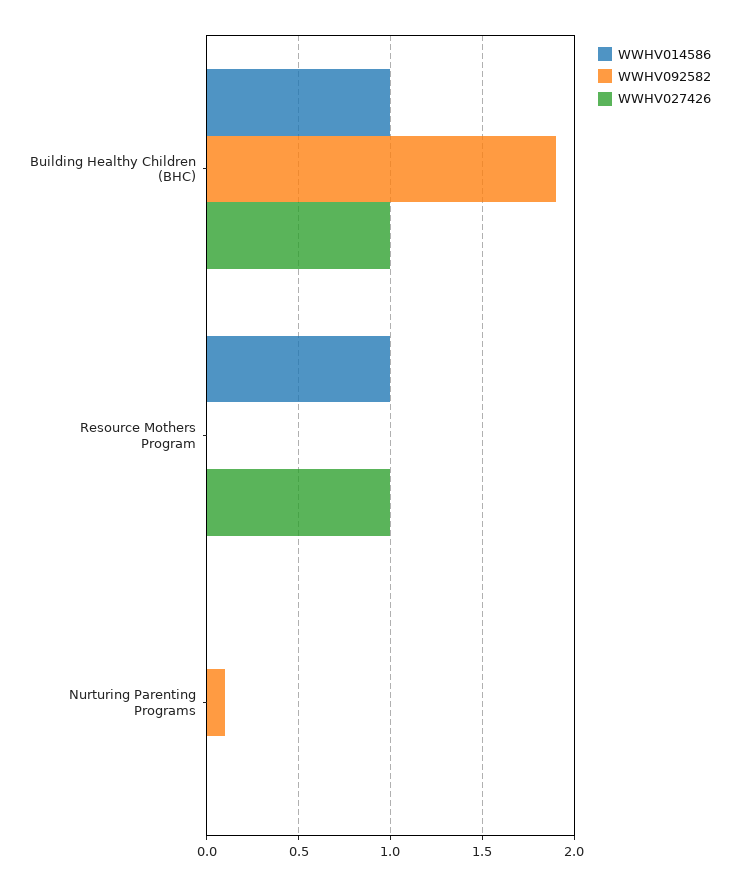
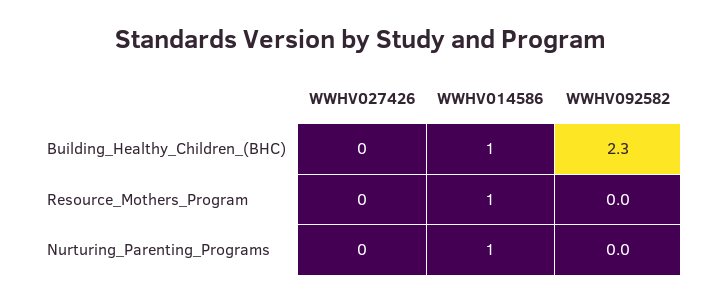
WWHV092582, Building Healthy Children (BHC): 1.9 -> 2.3
WWHV027426, Building Healthy Children (BHC): 1 -> 0
WWHV027426, Resource Mothers Program: 1 -> 0
WWHV014586, Nurturing Parenting Programs: 0 -> 1
WWHV092582, Nurturing Parenting Programs: 0.1 -> 0

